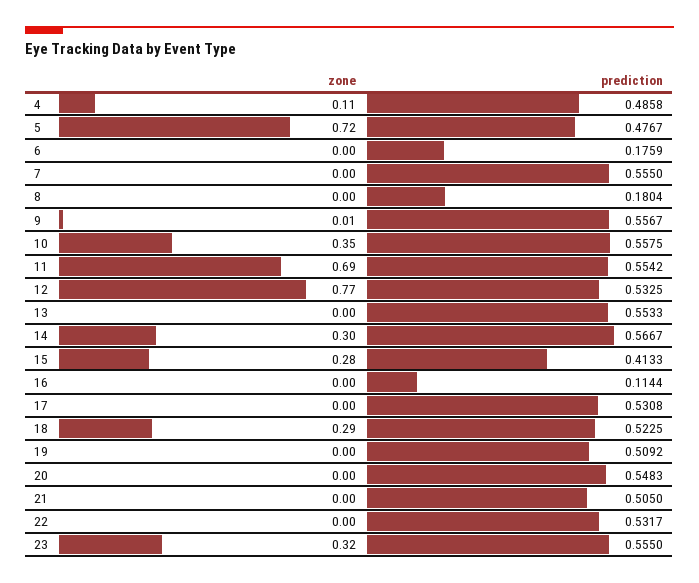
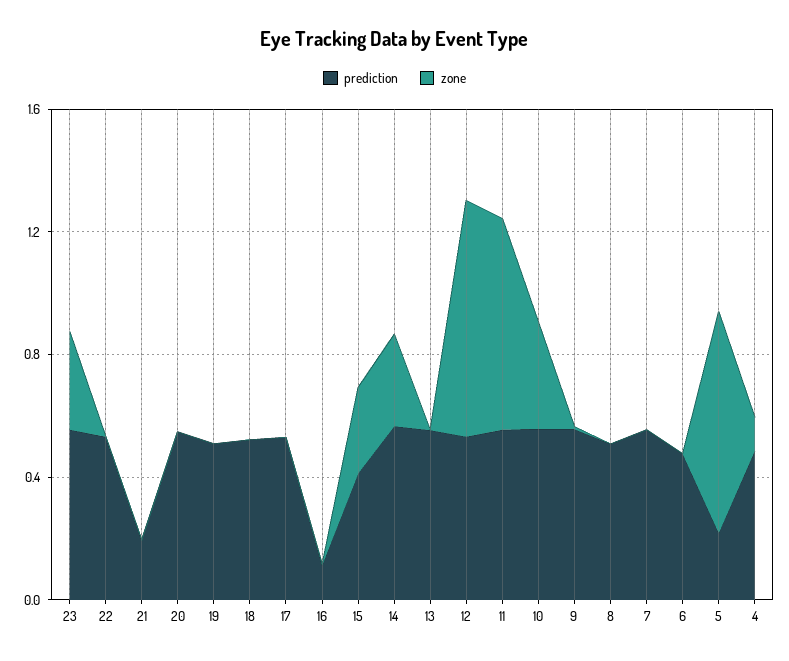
prediction, 5: 0.4767 -> 0.2
prediction, 6: 0.1759 -> 0.5
prediction, 8: 0.1804 -> 0.5
zone, 18: 0.29 -> 0
prediction, 21: 0.505 -> 0.2

